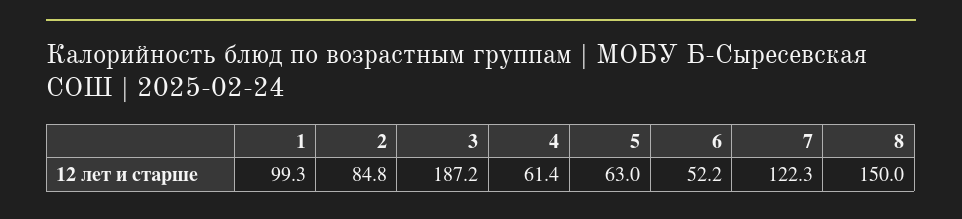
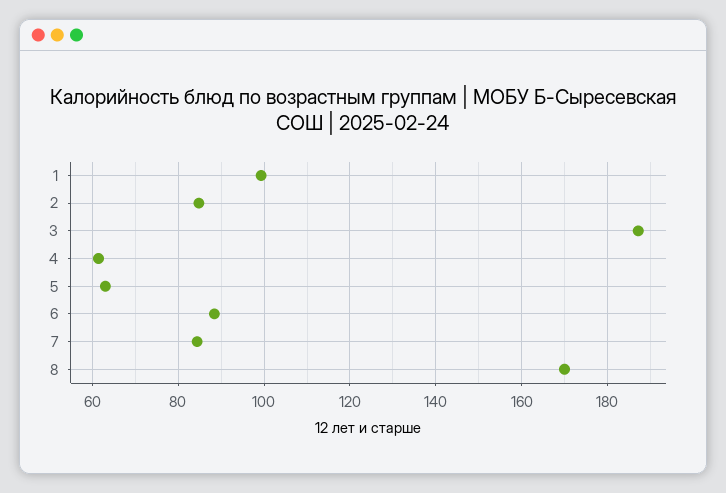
6: 52.2 -> 88
7: 122.3 -> 84
8: 150 -> 170

